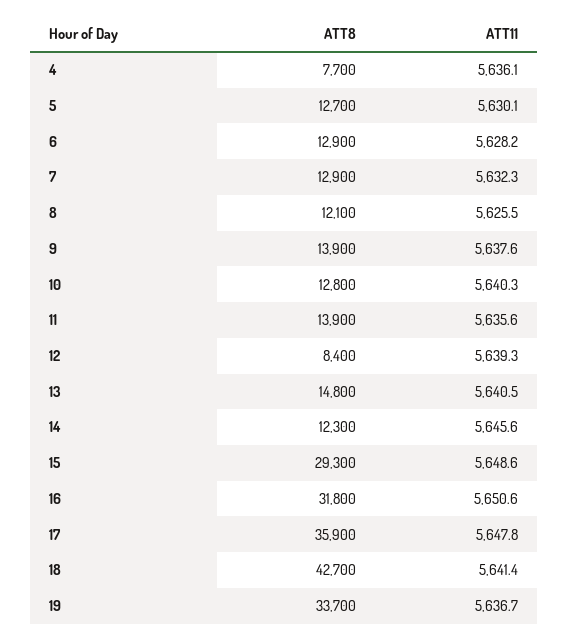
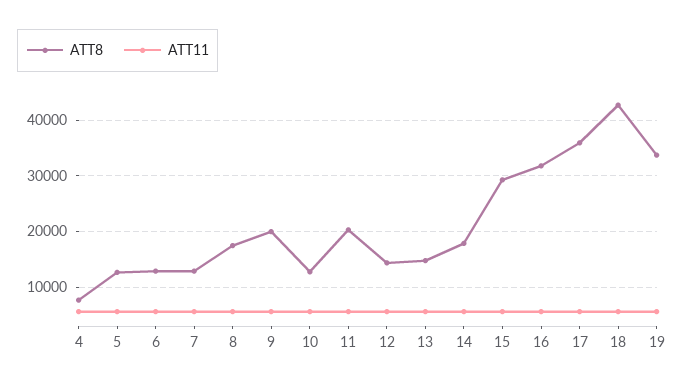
ATT8, 8: 12100 -> 18000
ATT8, 9: 13900 -> 20000
ATT8, 11: 13900 -> 20000
ATT8, 12: 8400 -> 14000
ATT8, 14: 12300 -> 18000

